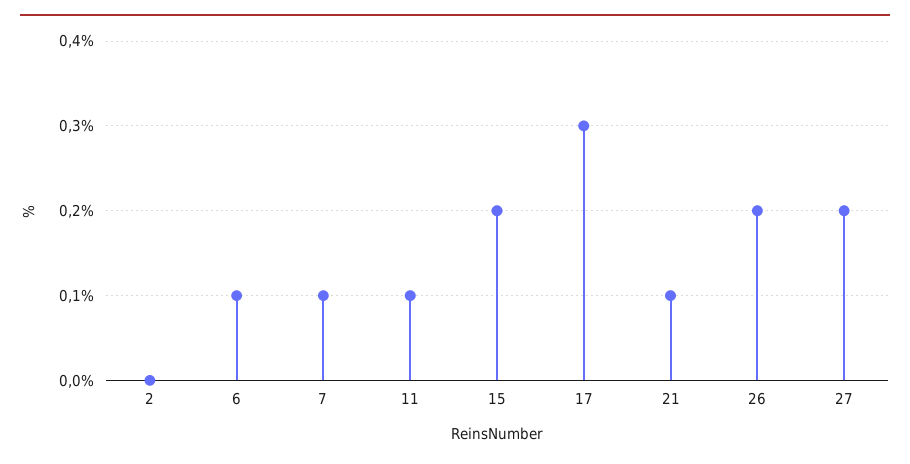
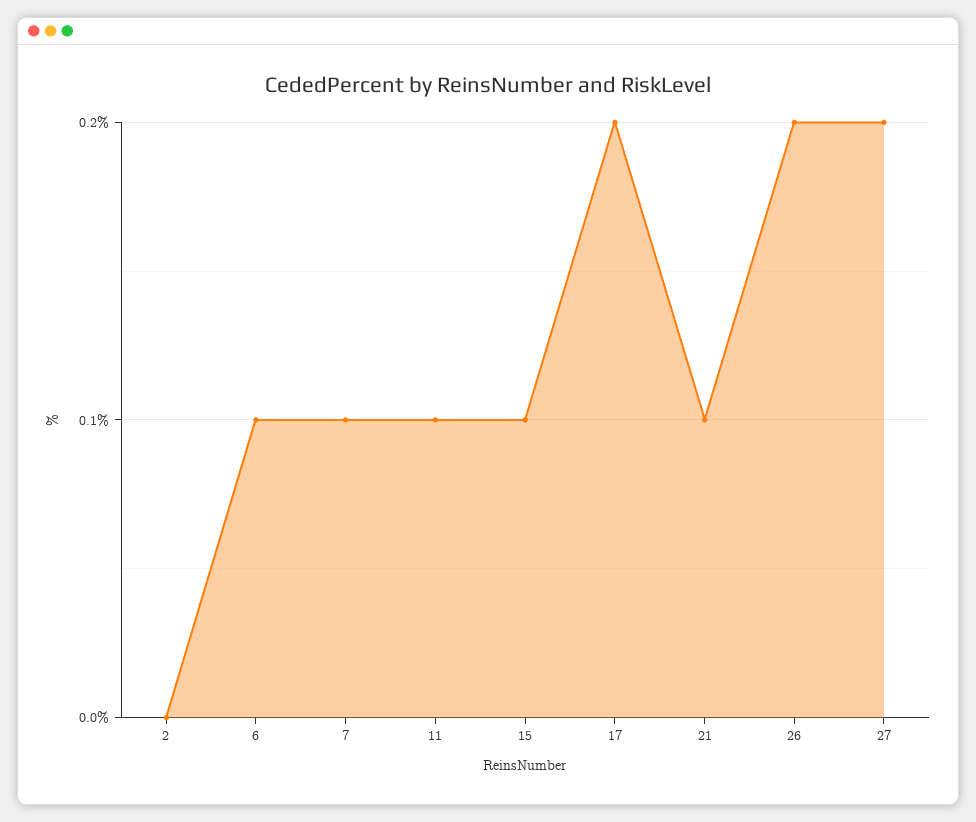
15: 0.2 -> 0.1
17: 0.3 -> 0.2

